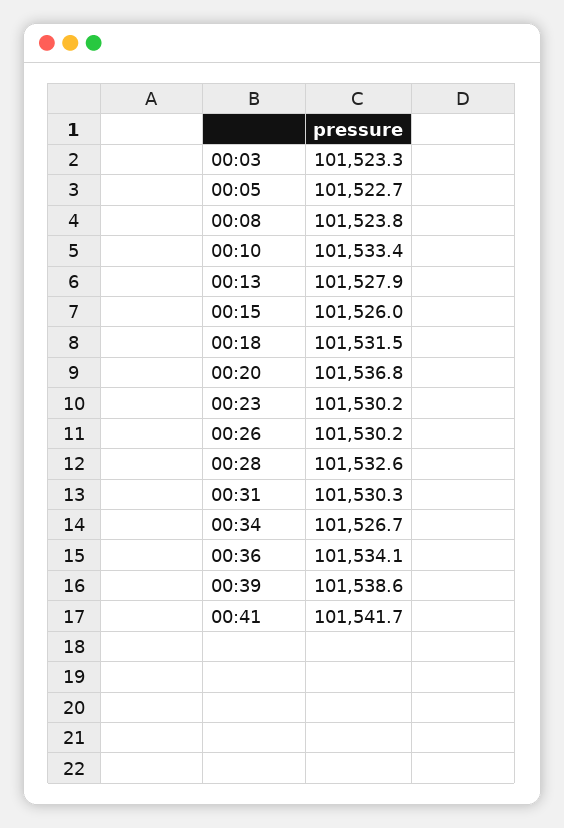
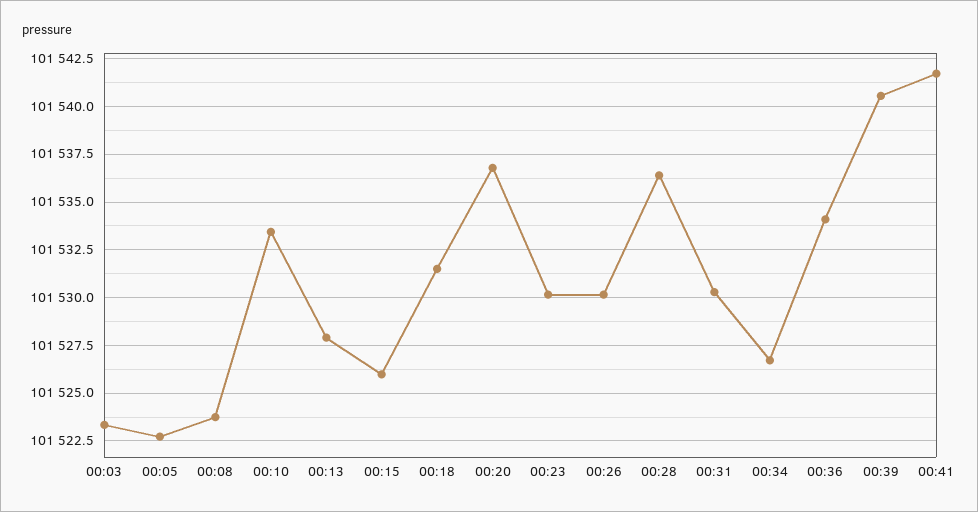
00:28: 101532.6 -> 101536.5
00:39: 101538.6 -> 101540.5

